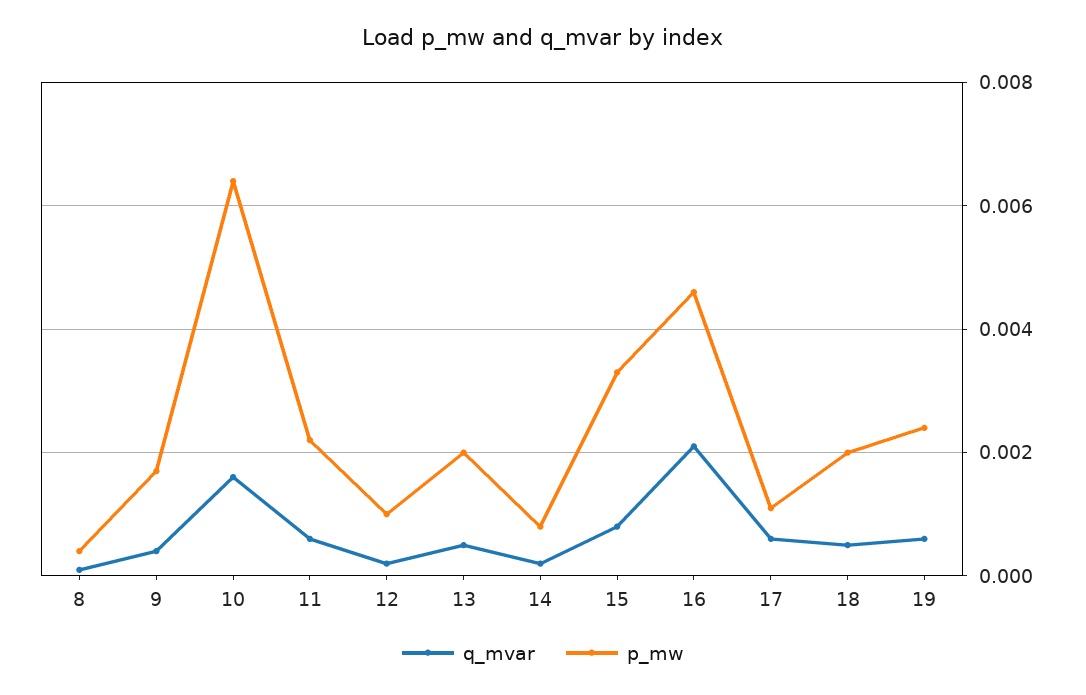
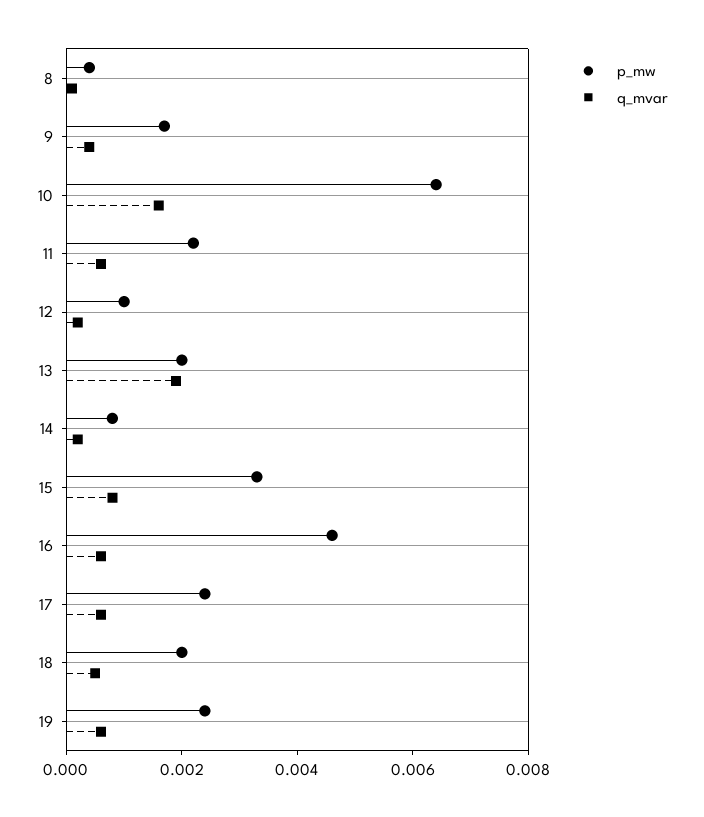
q_mvar, 13: 0.0005 -> 0.002
q_mvar, 16: 0.002 -> 0.0005
p_mw, 17: 0.001 -> 0.0025

